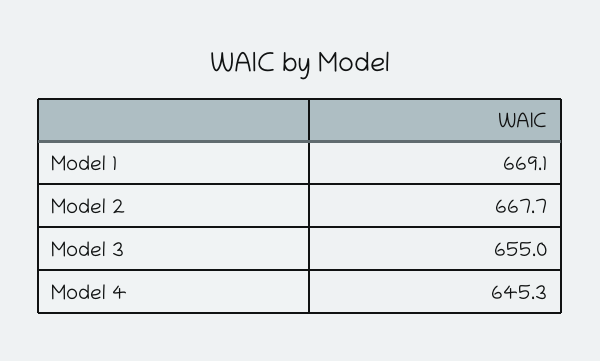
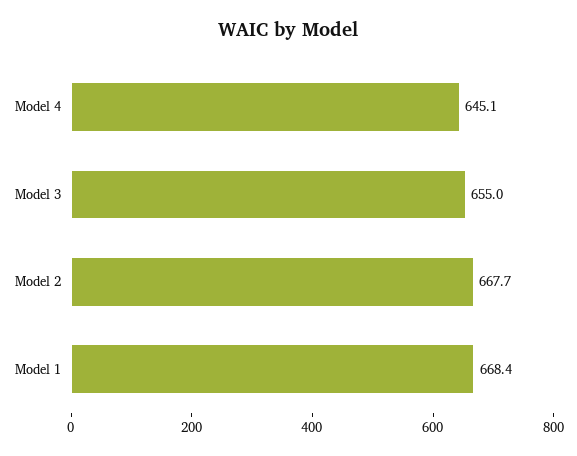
Model 1: 669.1 -> 668.4
Model 4: 645.3 -> 645.1

